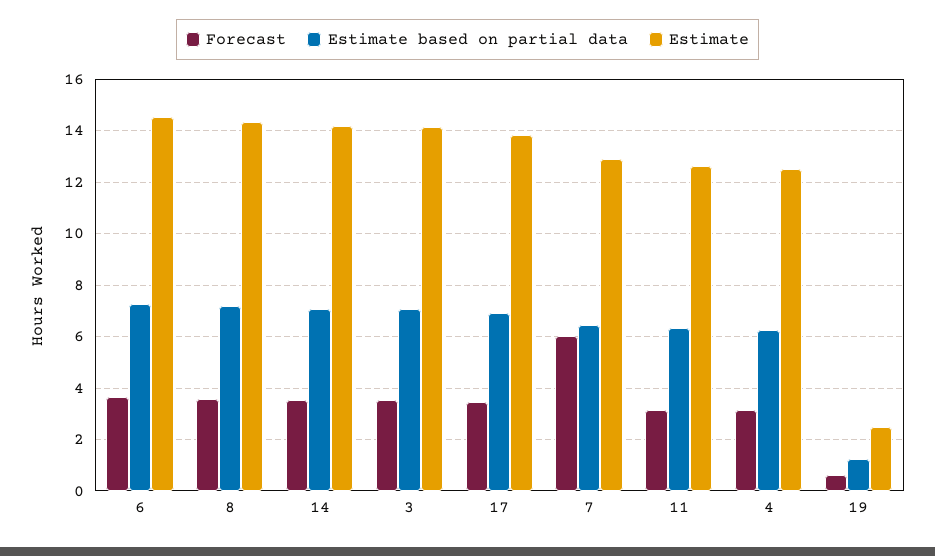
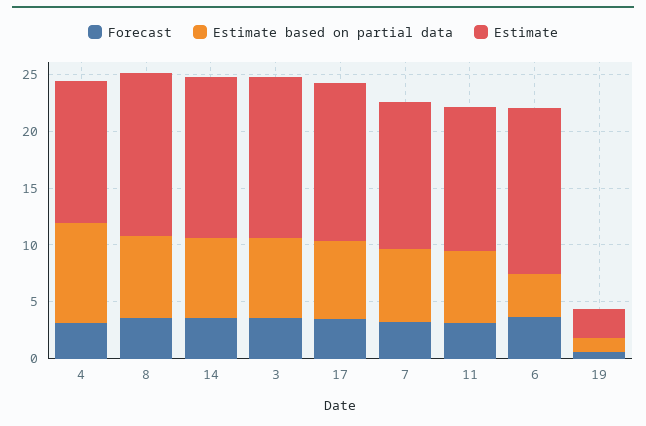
Estimate based on partial data, 6: 7.25 -> 4
Forecast, 7: 6 -> 3
Estimate based on partial data, 4: 6.25 -> 9

